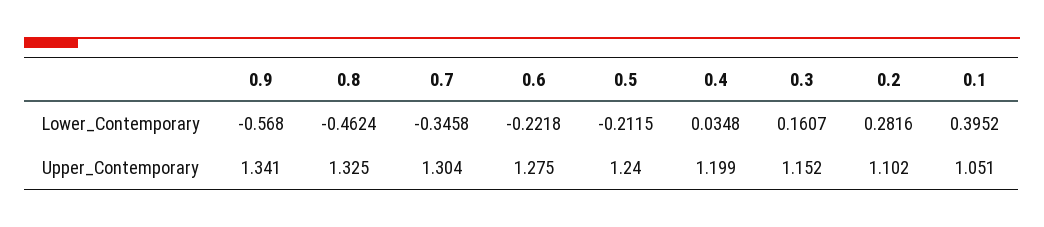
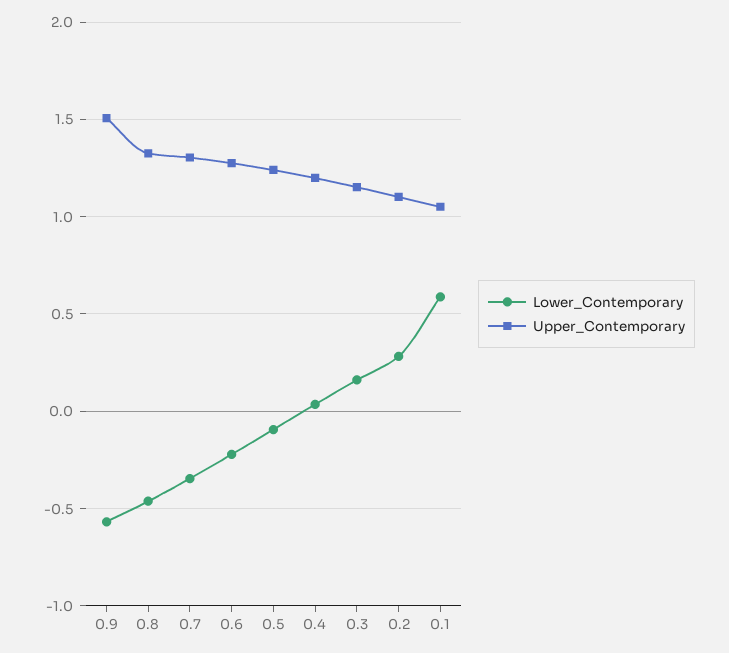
Lower_Contemporary, 0.5: -0.2115 -> -0.1
Lower_Contemporary, 0.1: 0.3952 -> 0.6
Upper_Contemporary, 0.9: 1.341 -> 1.5

